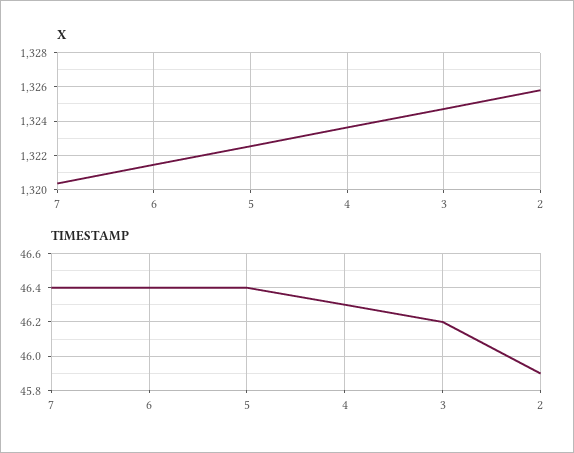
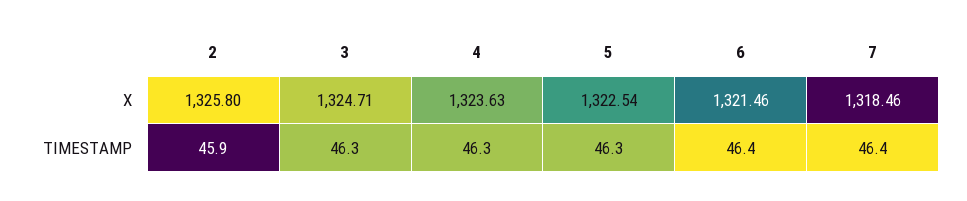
X, 7: 1320.5 -> 1318.46
TIMESTAMP, 5: 46.4 -> 46.3
TIMESTAMP, 3: 46.2 -> 46.3

